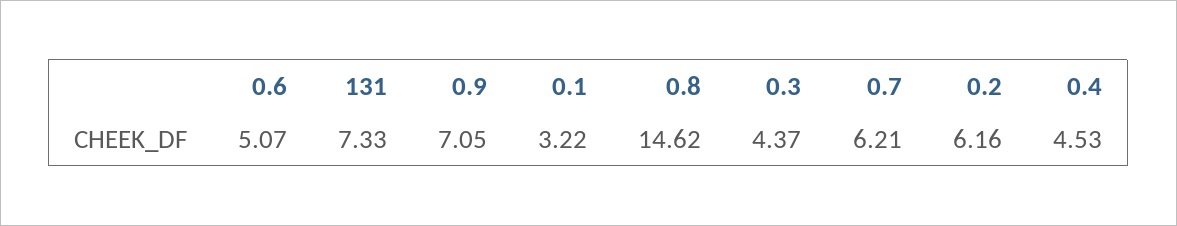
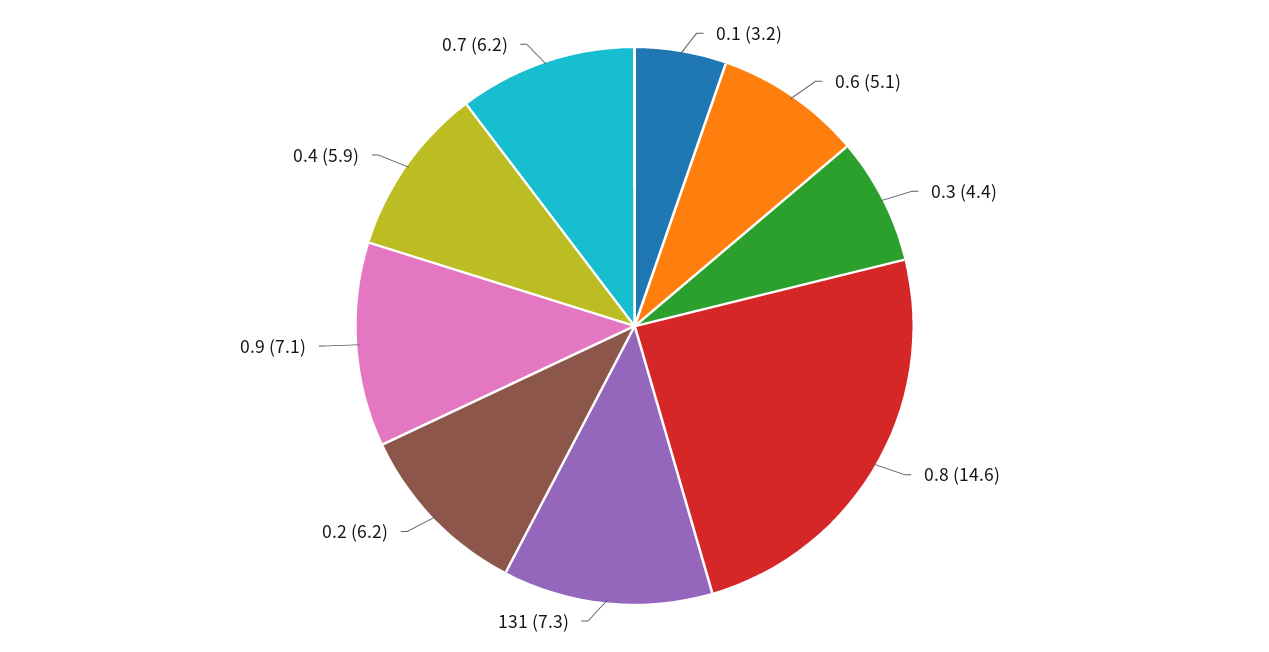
0.4: 4.53 -> 5.9

